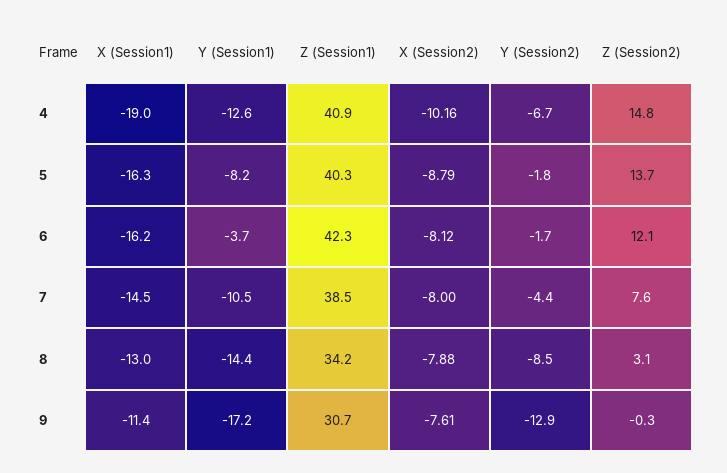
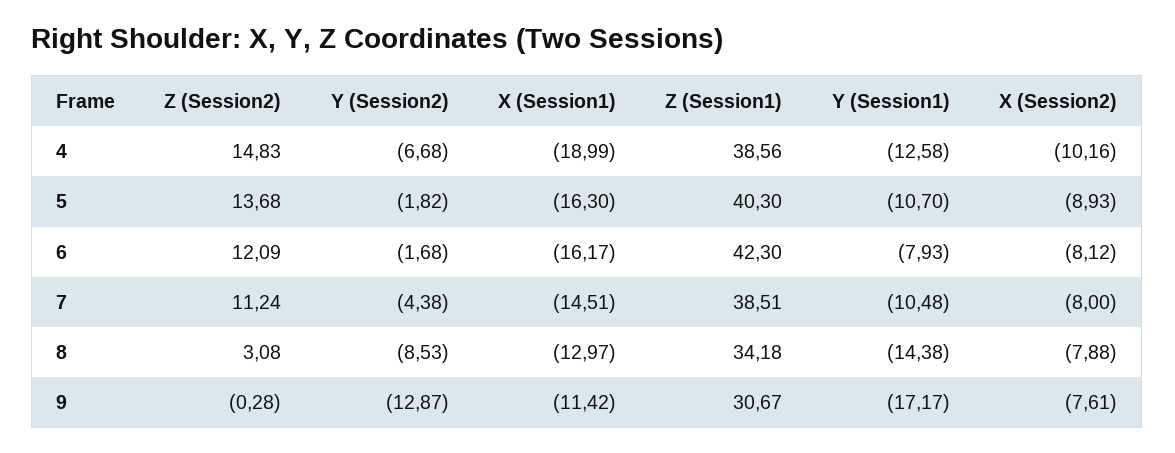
Z (Session1), 4: 40.9 -> 38.56
Y (Session1), 5: -8.2 -> -10.7
X (Session2), 5: -8.79 -> -8.93
Y (Session1), 6: -3.7 -> -7.93
Z (Session2), 7: 7.6 -> 11.24

